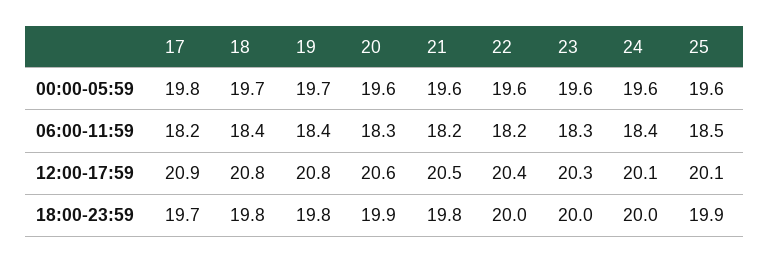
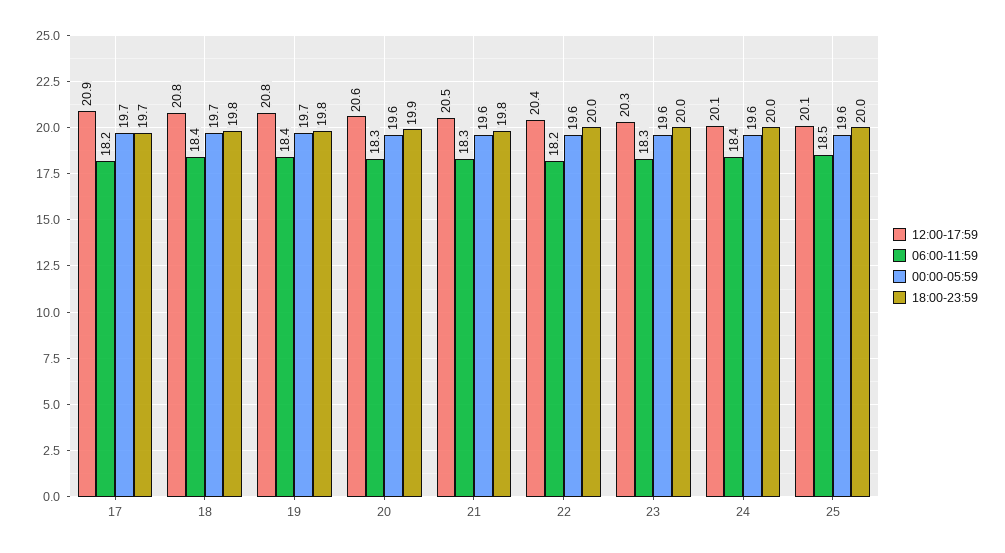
00:00-05:59, 17: 19.8 -> 19.7
06:00-11:59, 21: 18.2 -> 18.3
18:00-23:59, 25: 19.9 -> 20

